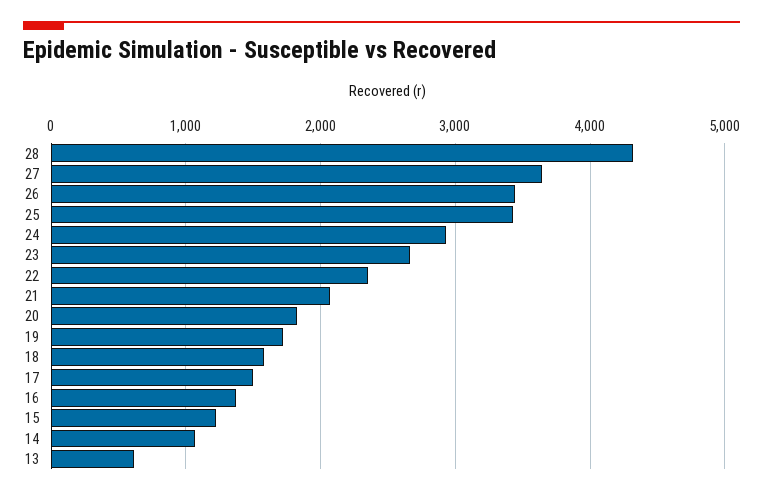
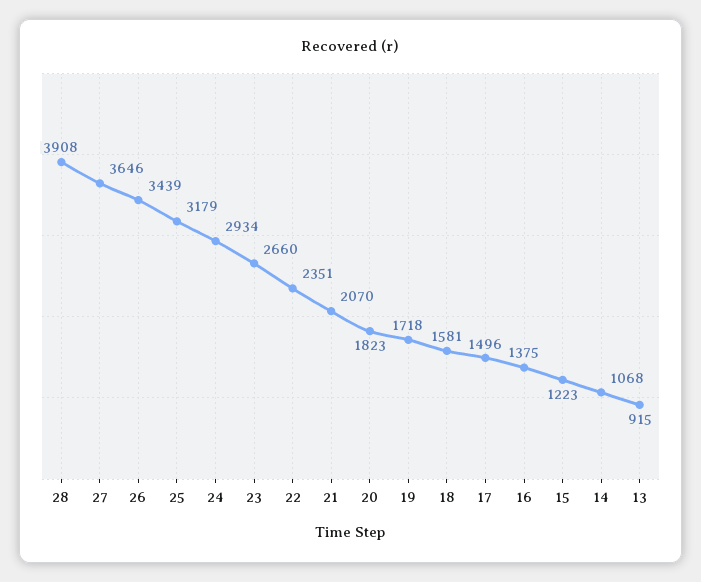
28: 4300 -> 3908
25: 3400 -> 3179
13: 600 -> 915

